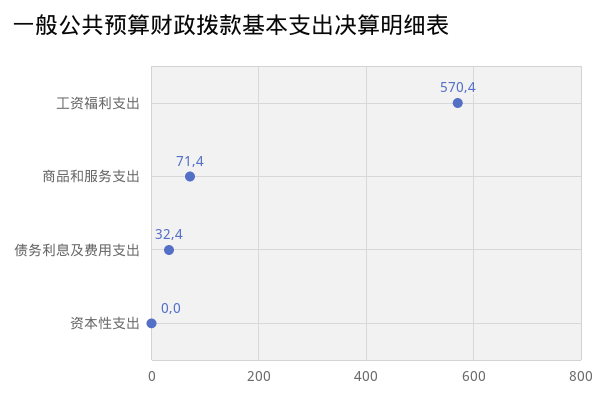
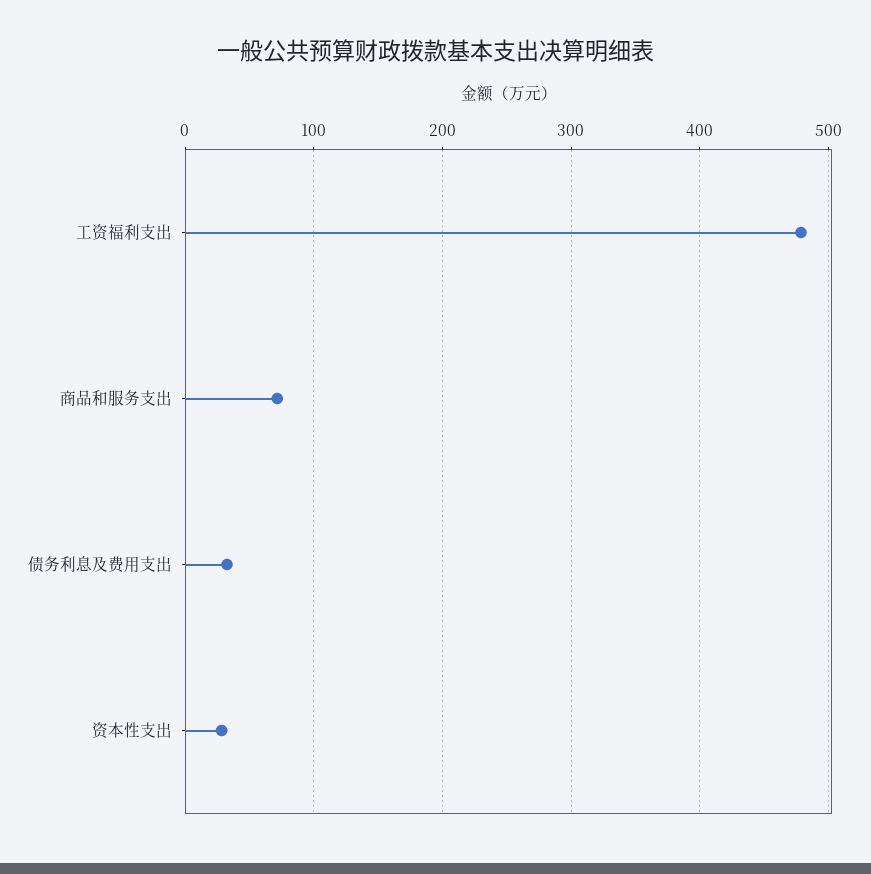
工资福利支出: 570.4 -> 480
资本性支出: 0 -> 30

